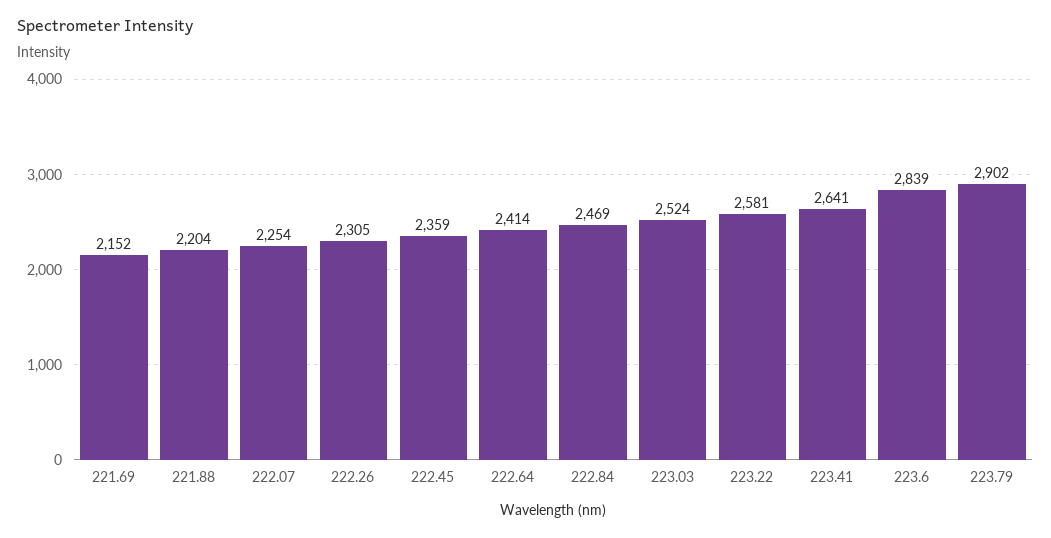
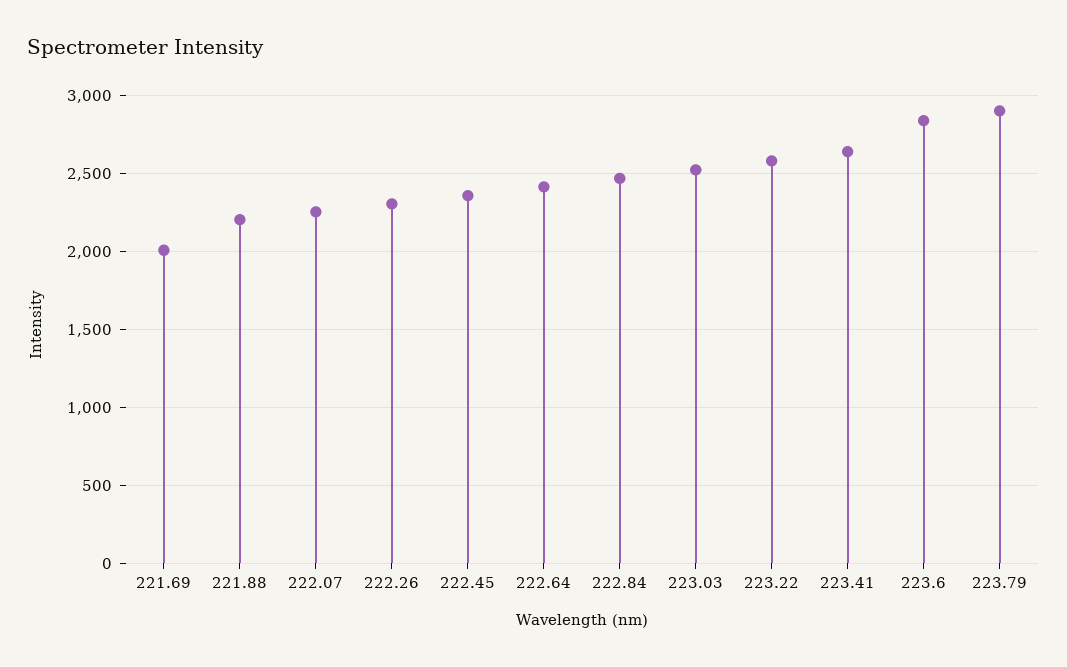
221.69: 2152 -> 2000

